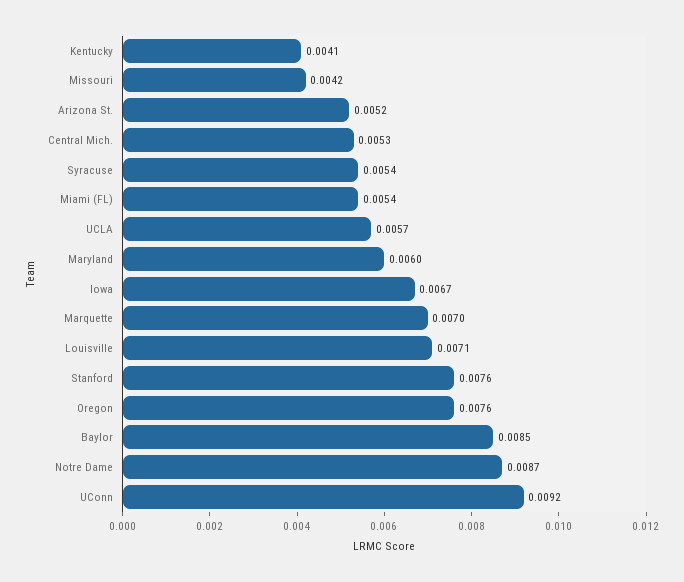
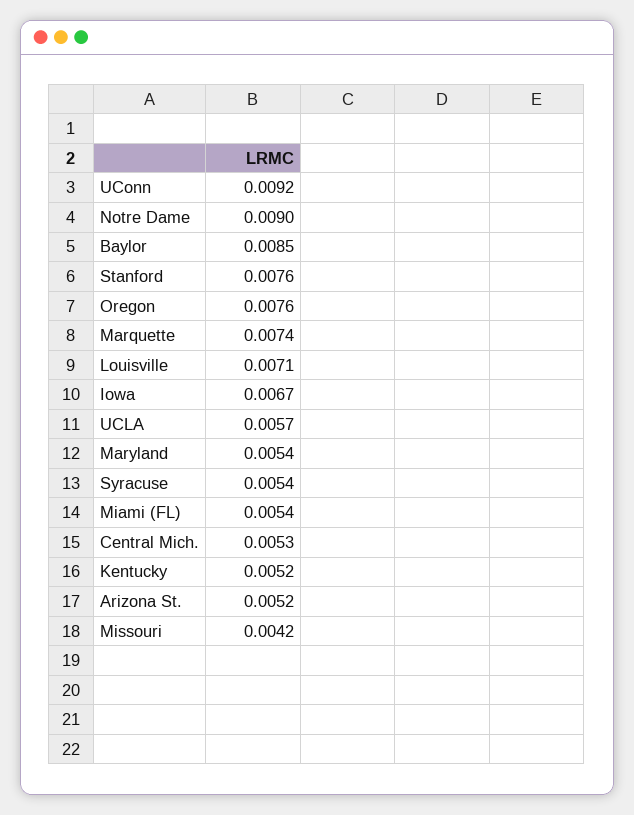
Kentucky: 0.0041 -> 0.0052
Maryland: 0.006 -> 0.0054
Marquette: 0.007 -> 0.0074
Notre Dame: 0.0087 -> 0.009

